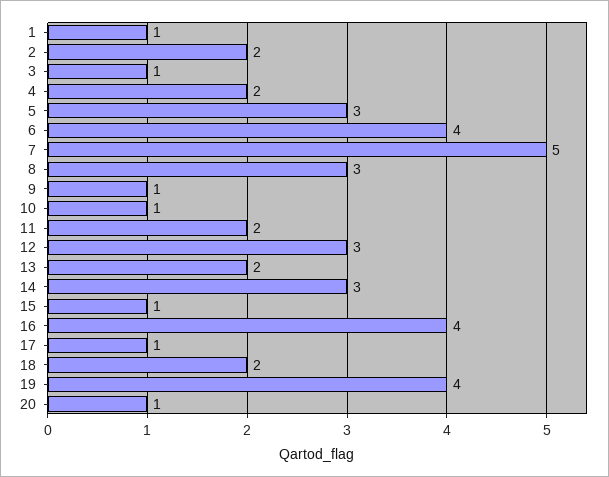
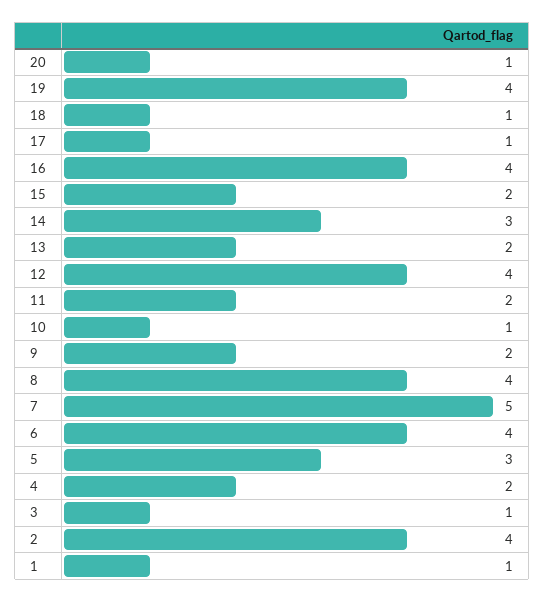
2: 2 -> 4
8: 3 -> 4
9: 1 -> 2
12: 3 -> 4
15: 1 -> 2
18: 2 -> 1

